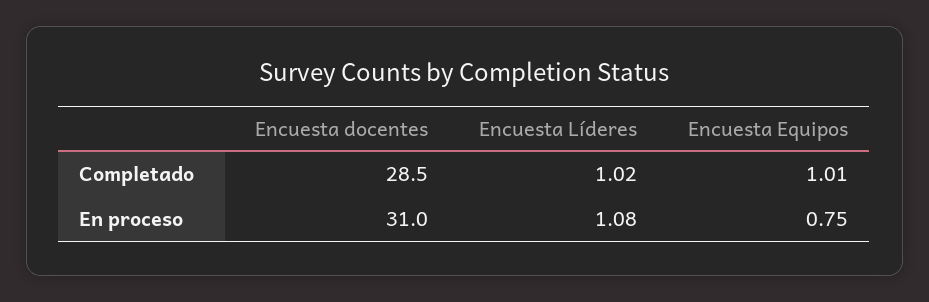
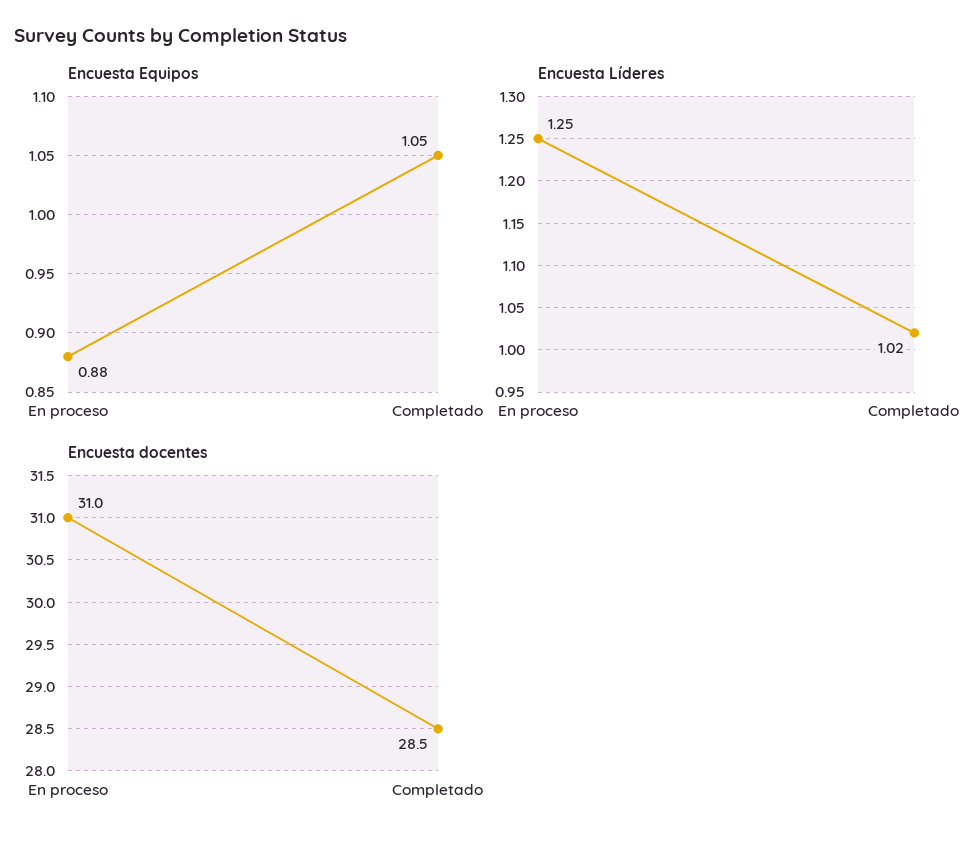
Encuesta Equipos, Completado: 1.01 -> 1.05
Encuesta Líderes, En proceso: 1.08 -> 1.25
Encuesta Equipos, En proceso: 0.75 -> 0.88

